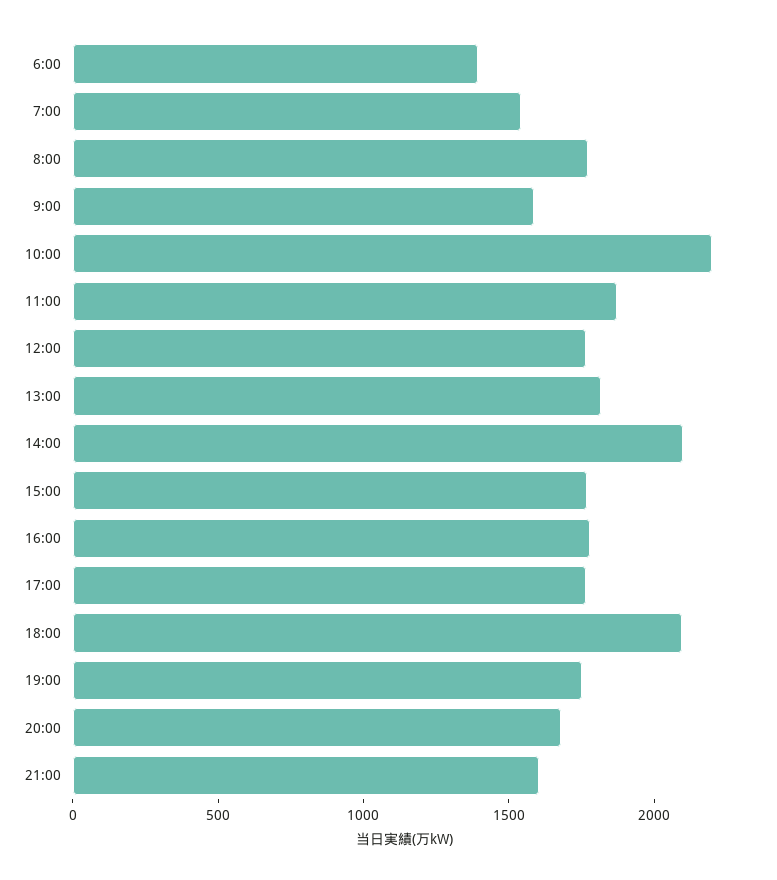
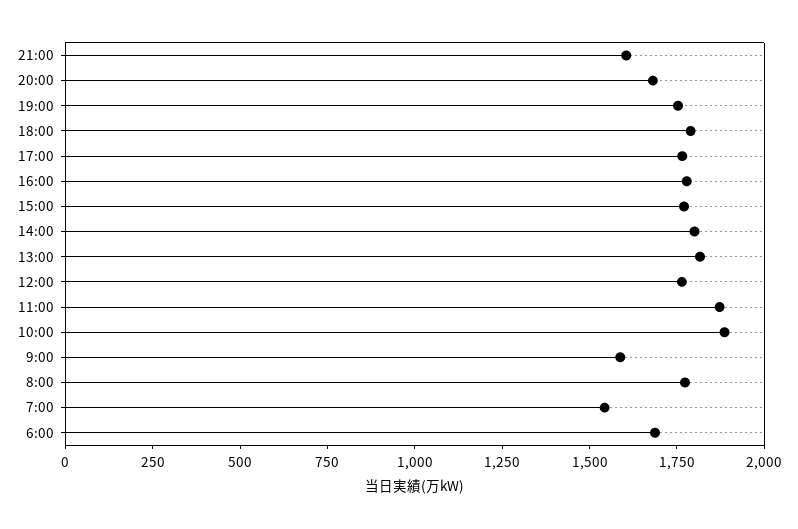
6:00: 1400 -> 1700
10:00: 2200 -> 1900
14:00: 2100 -> 1800
18:00: 2100 -> 1800

